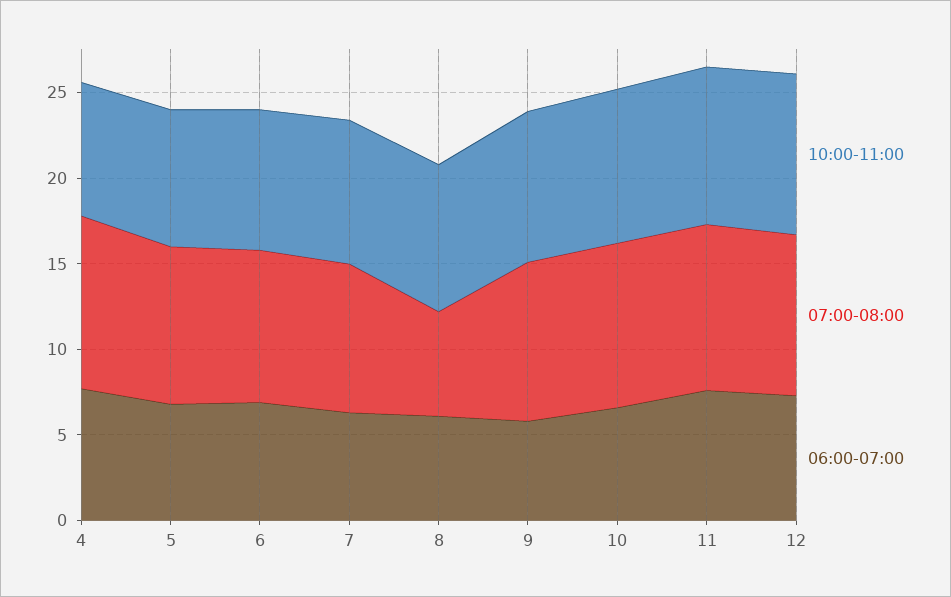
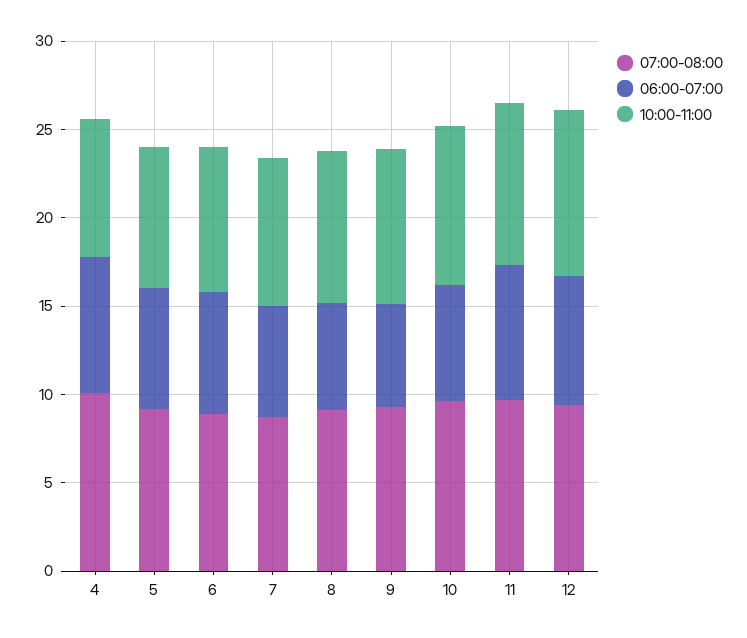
07:00-08:00, 8: 6 -> 9

